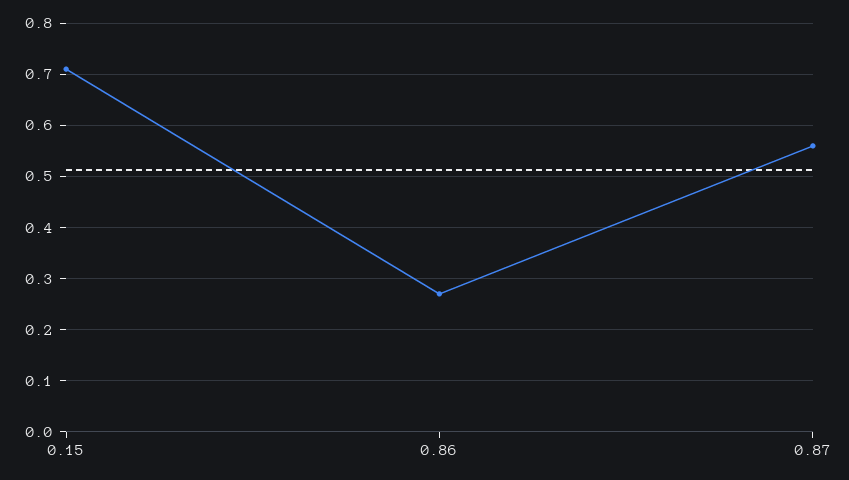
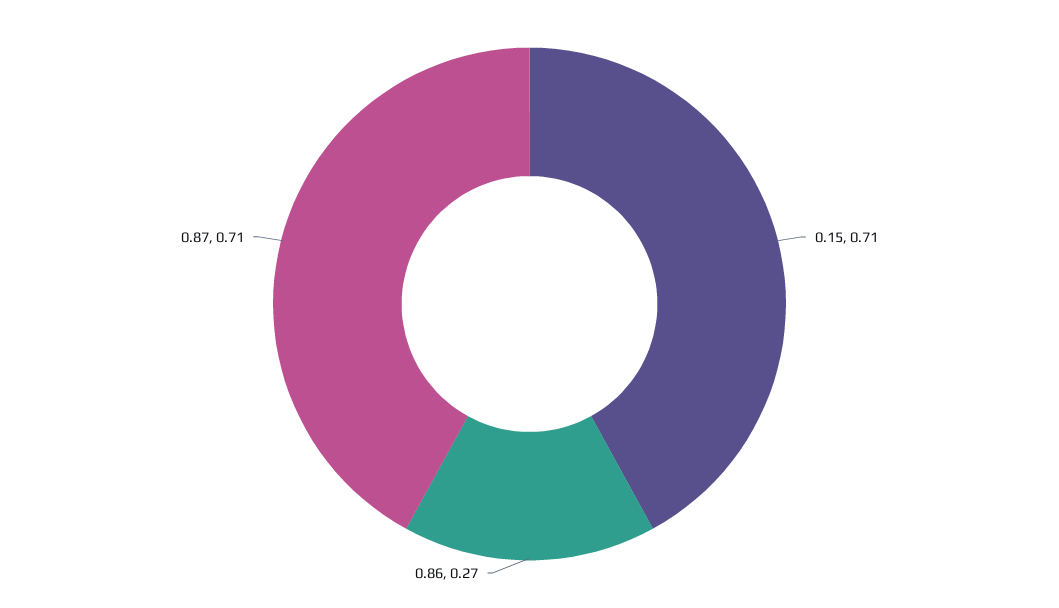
0.87: 0.55 -> 0.71

